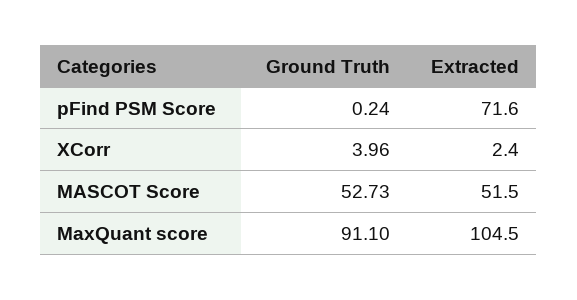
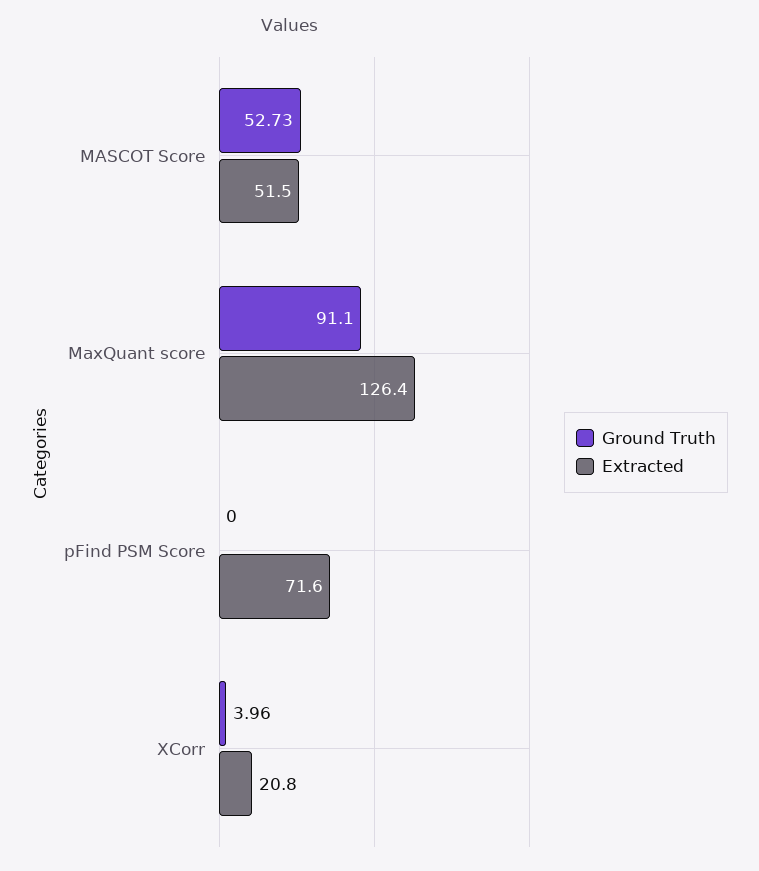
Ground Truth, pFind PSM Score: 0.24 -> 0
Extracted, XCorr: 2.4 -> 20.8
Extracted, MaxQuant score: 104.5 -> 126.4

